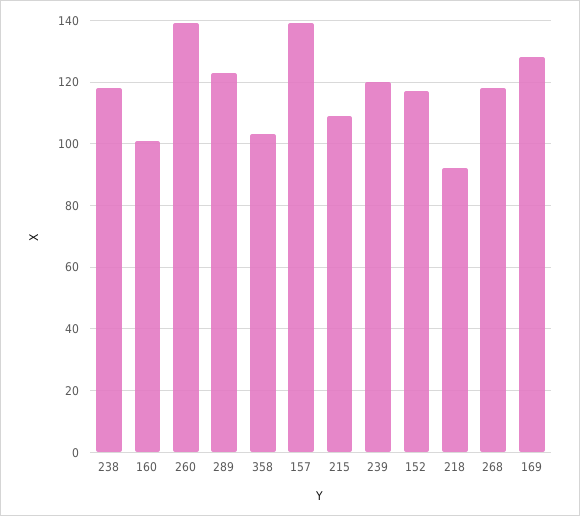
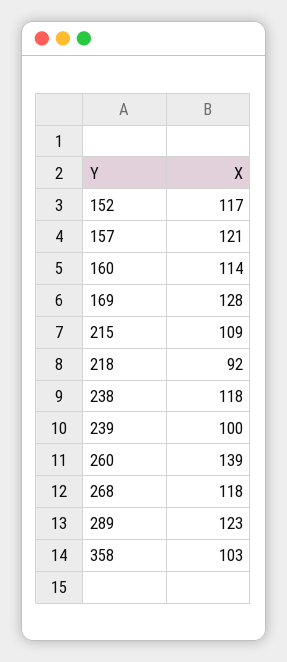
160: 100 -> 114
157: 140 -> 121
239: 120 -> 100

